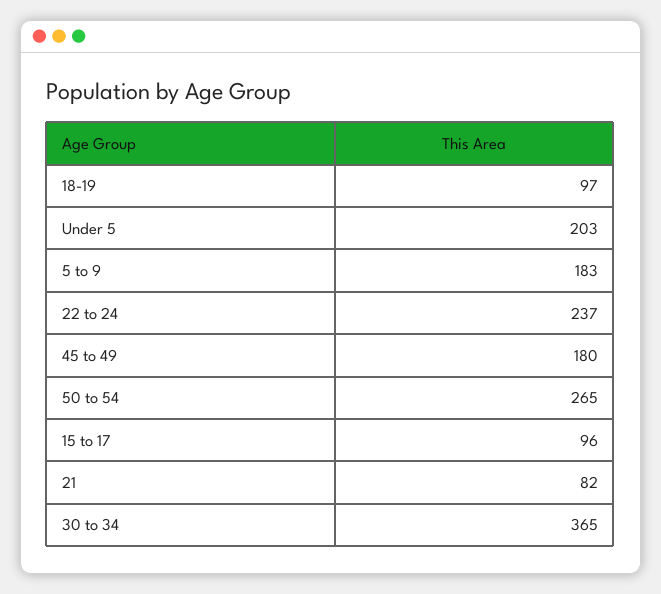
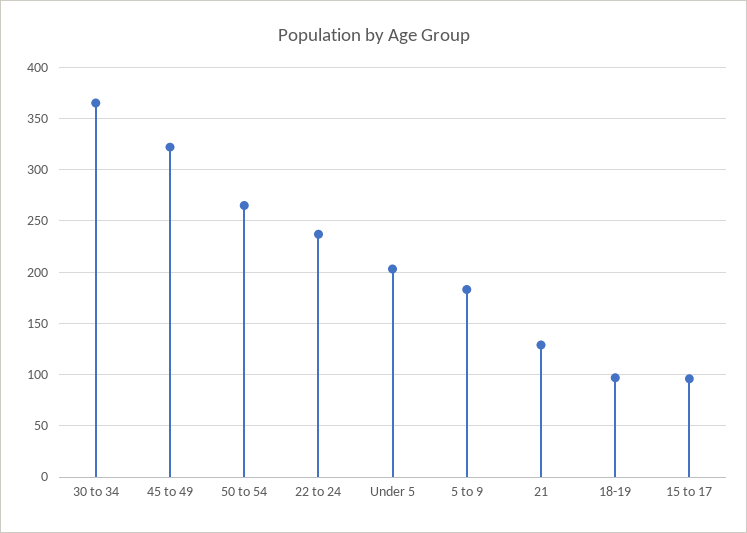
45 to 49: 180 -> 320
21: 82 -> 130

